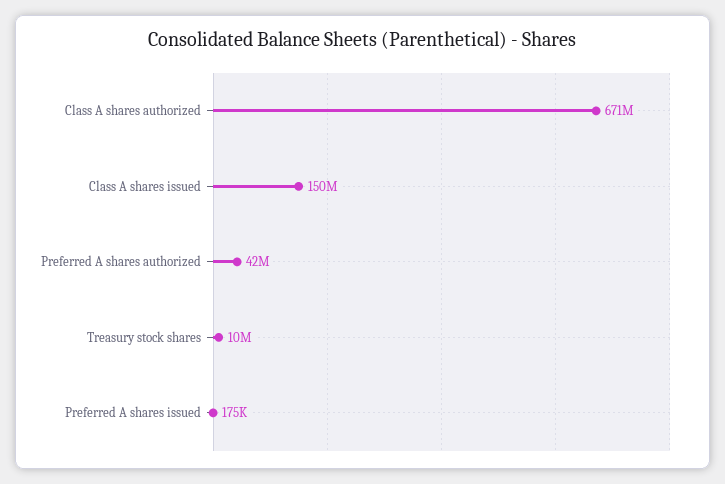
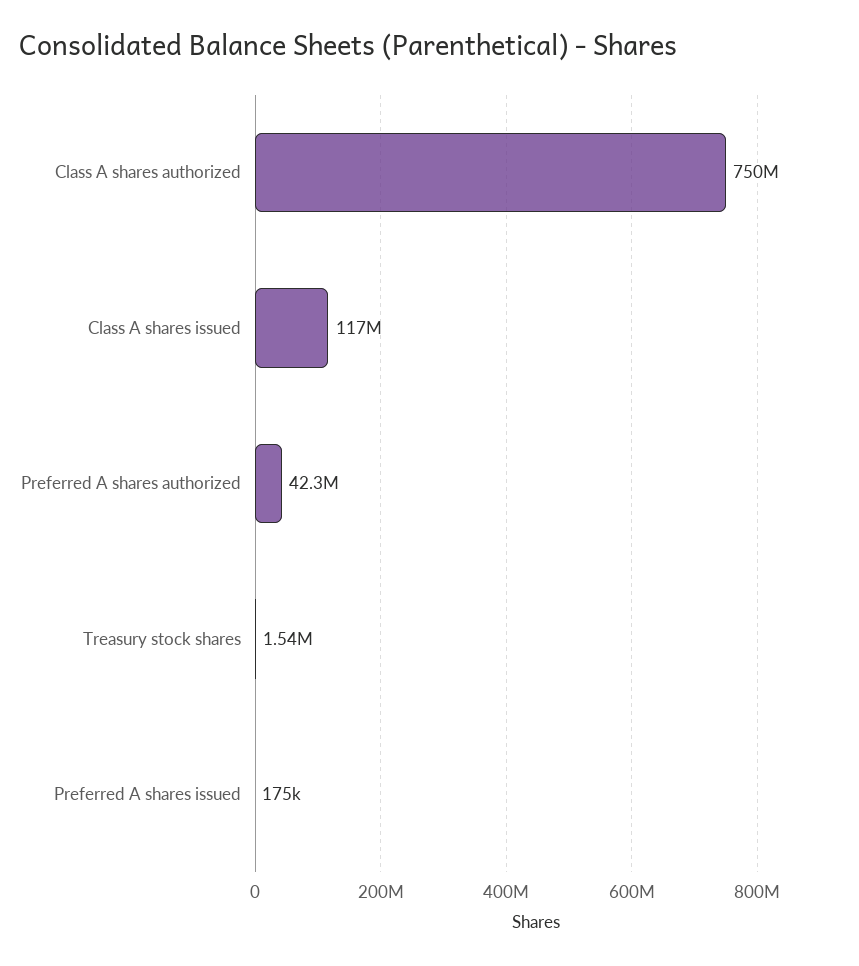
Class A shares authorized: 671000000 -> 750000000
Class A shares issued: 150000000 -> 117000000
Treasury stock shares: 10000000 -> 1540000

